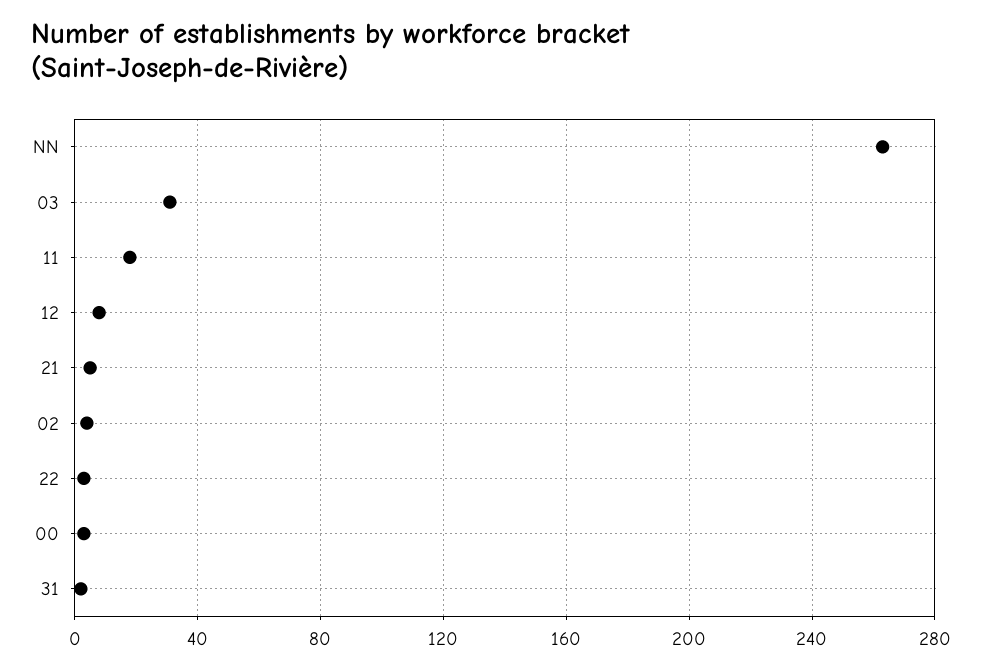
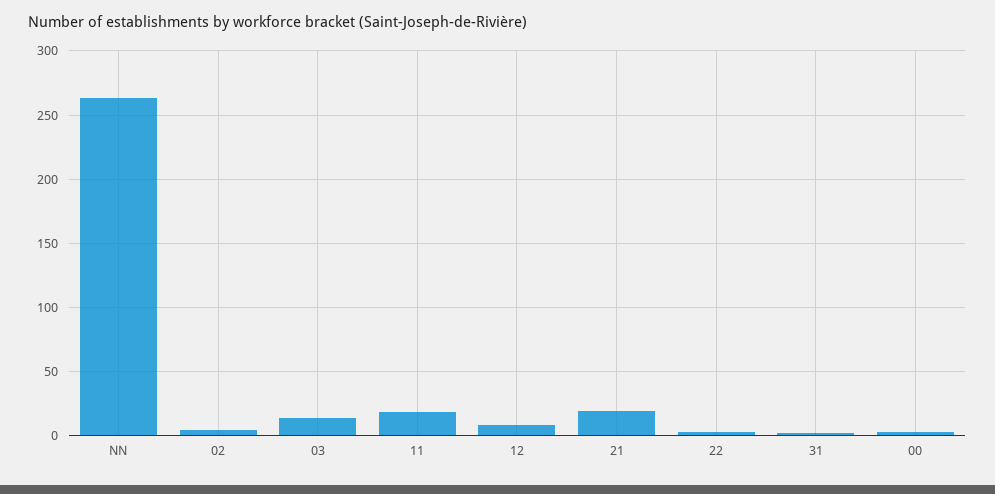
03: 30 -> 15
21: 5 -> 20

